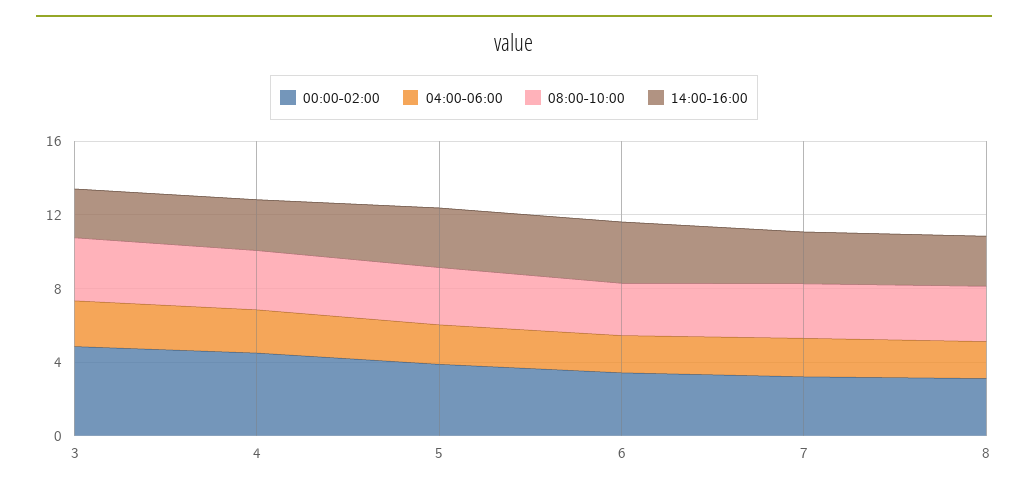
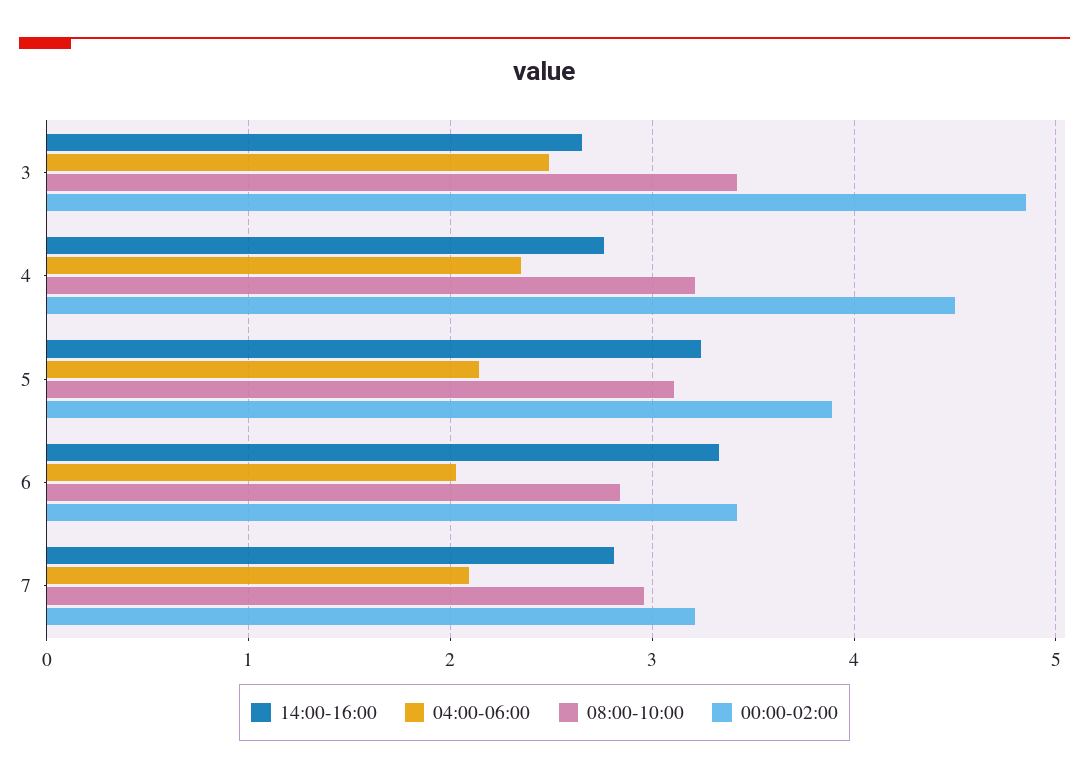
00:00-02:00, 8: 3 -> none
04:00-06:00, 8: 2 -> none
08:00-10:00, 8: 3 -> none
14:00-16:00, 8: 3 -> none

